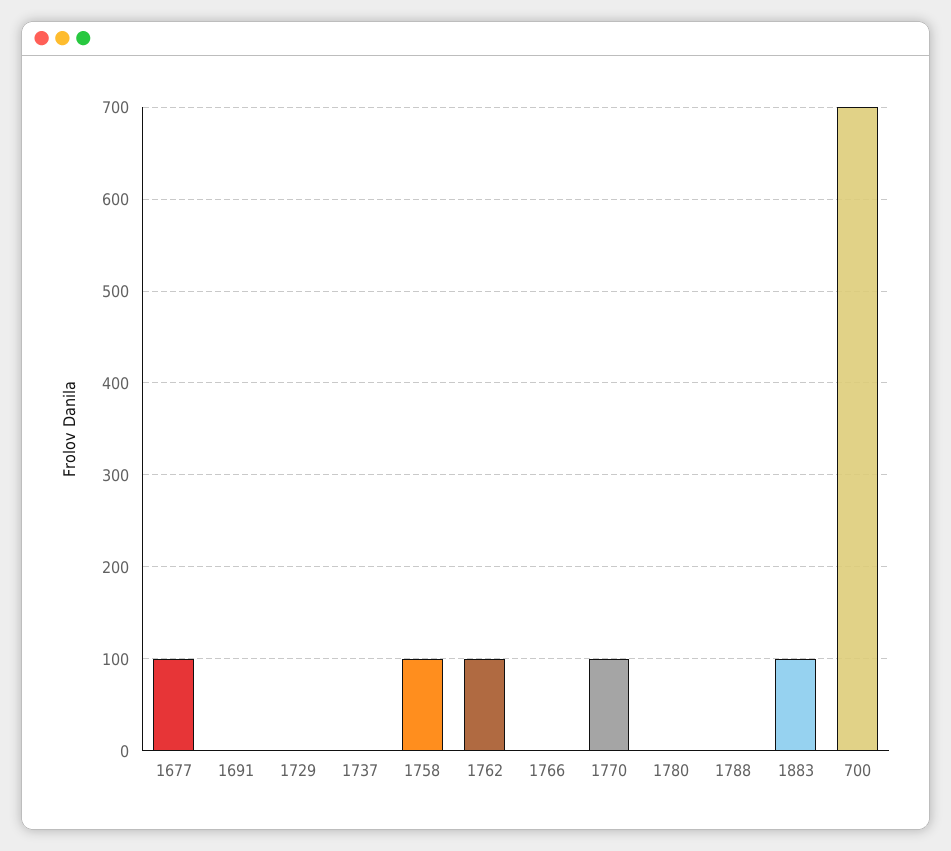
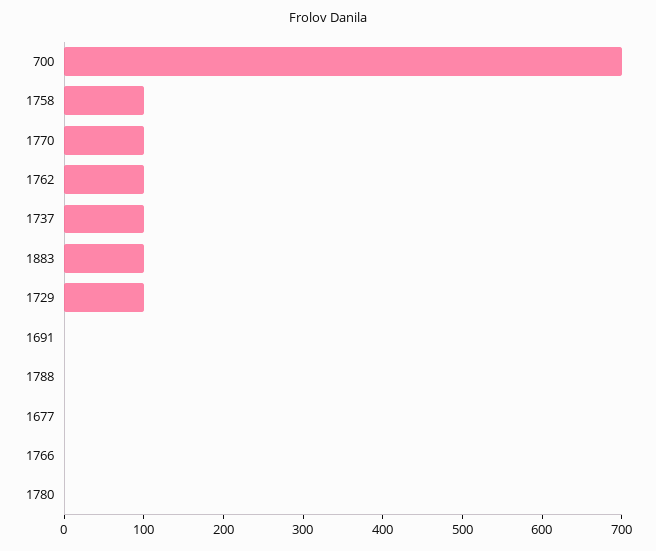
1677: 100 -> 0
1729: 0 -> 100
1737: 0 -> 100

